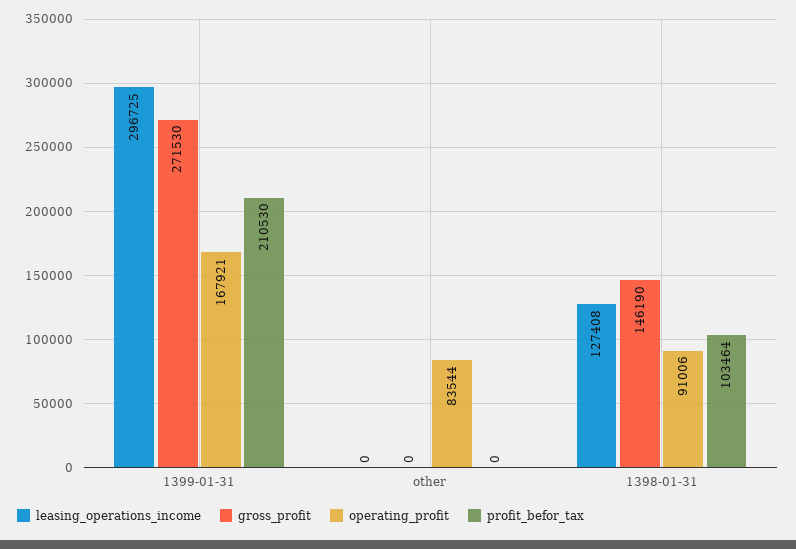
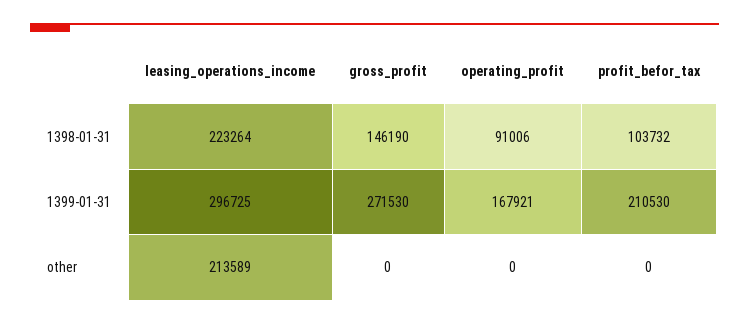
leasing_operations_income, other: 0 -> 213589
operating_profit, other: 83544 -> 0
leasing_operations_income, 1398-01-31: 127408 -> 223264
profit_befor_tax, 1398-01-31: 103464 -> 103732

